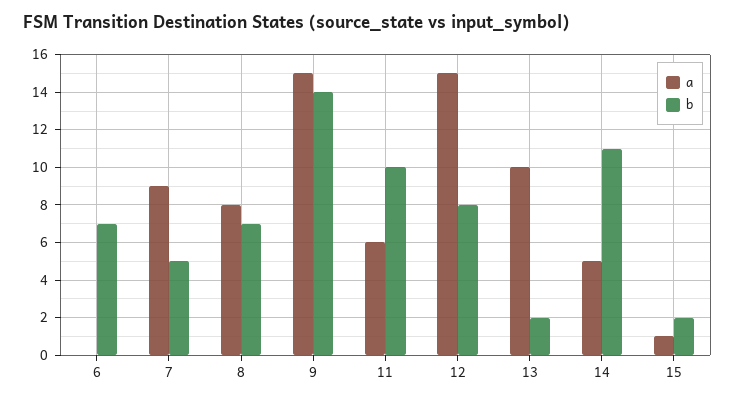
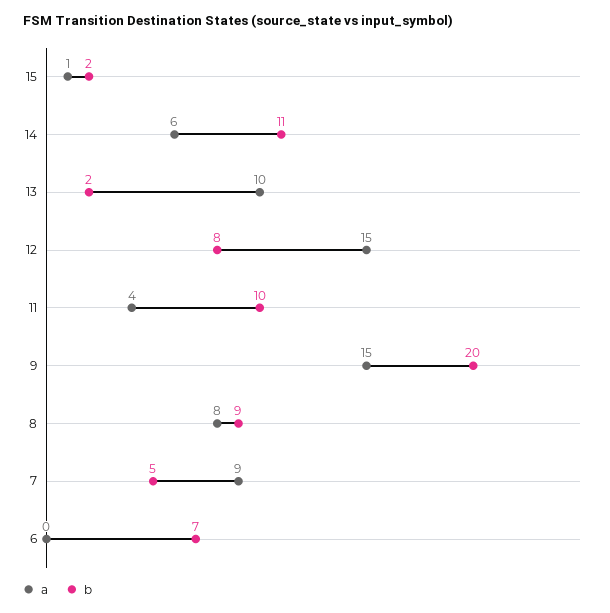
b, 8: 7 -> 9
b, 9: 14 -> 20
a, 11: 6 -> 4
a, 14: 5 -> 6

